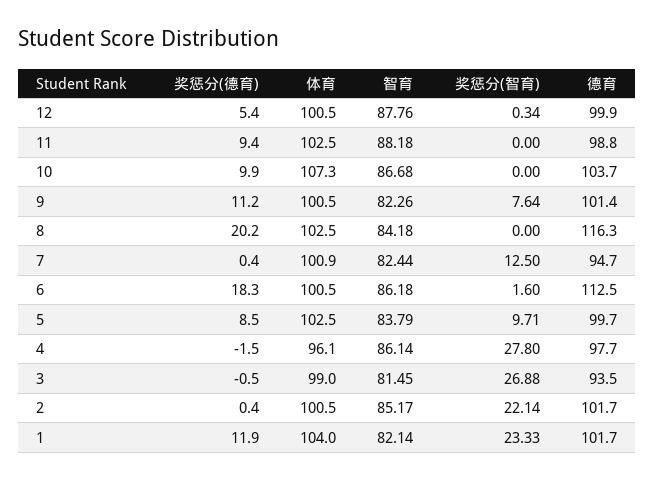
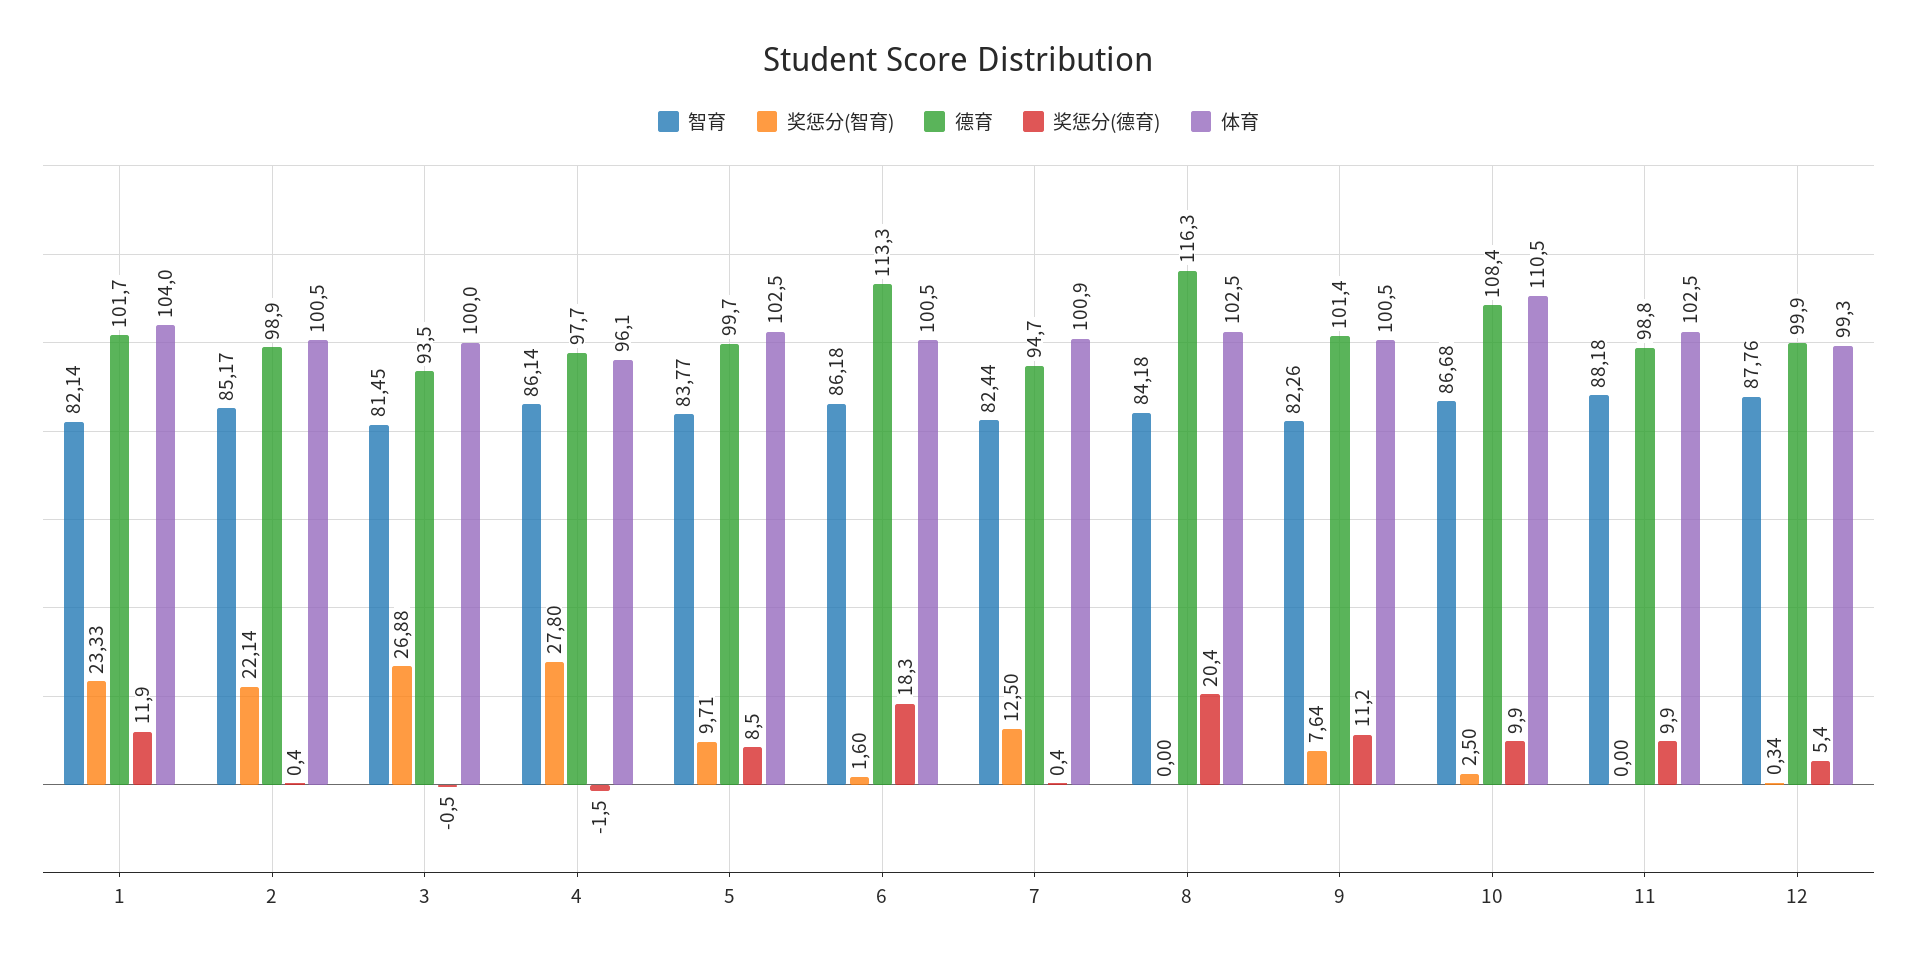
体育, 12: 100.5 -> 99.3
奖惩分(德育), 11: 9.4 -> 9.9
体育, 10: 107.3 -> 110.5
奖惩分(智育), 10: 0 -> 2.5
德育, 10: 103.7 -> 108.4
奖惩分(德育), 8: 20.2 -> 20.4
德育, 6: 112.5 -> 113.3
智育, 5: 83.79 -> 83.77
体育, 3: 99 -> 100
德育, 2: 101.7 -> 98.9

